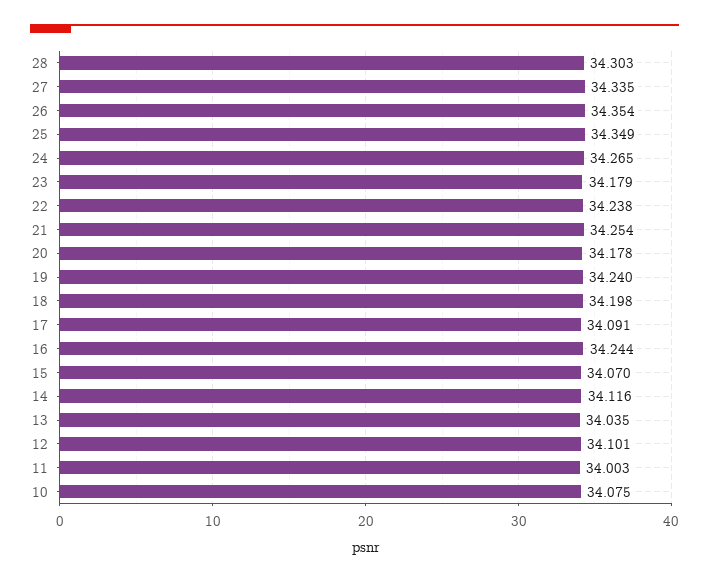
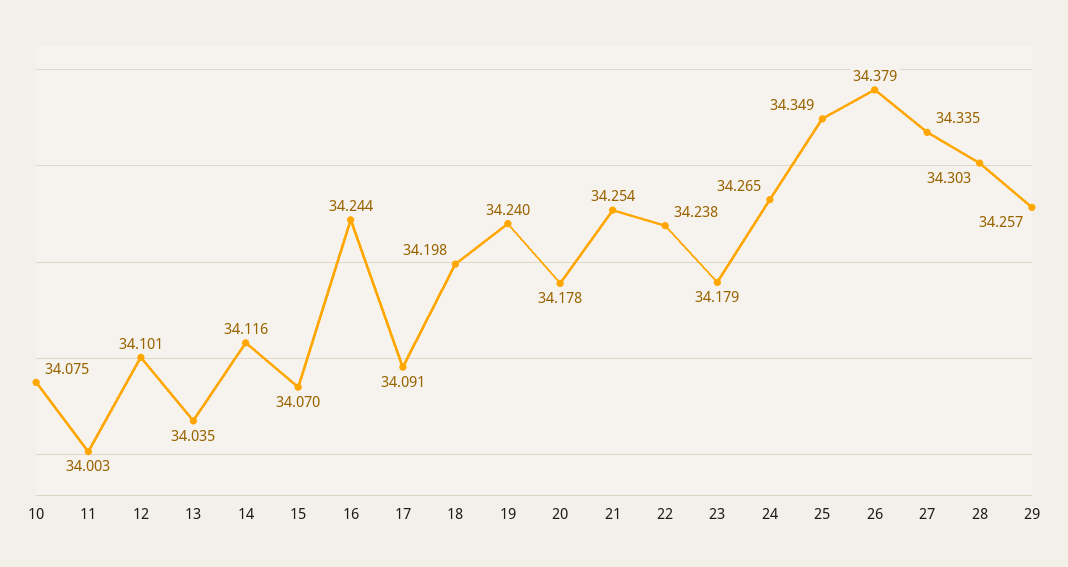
26: 34.354 -> 34.379
29: none -> 34.257

